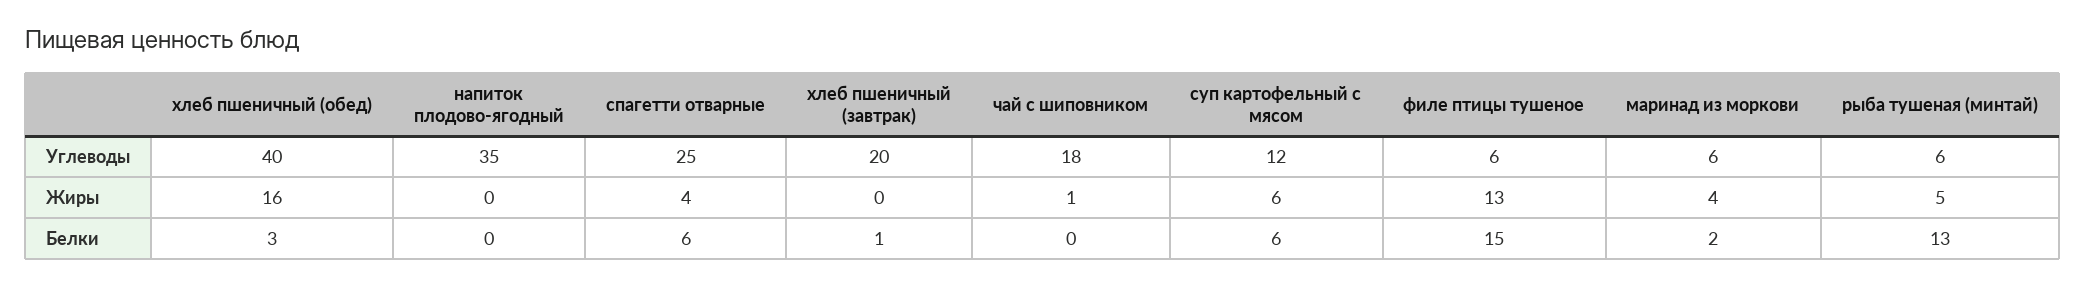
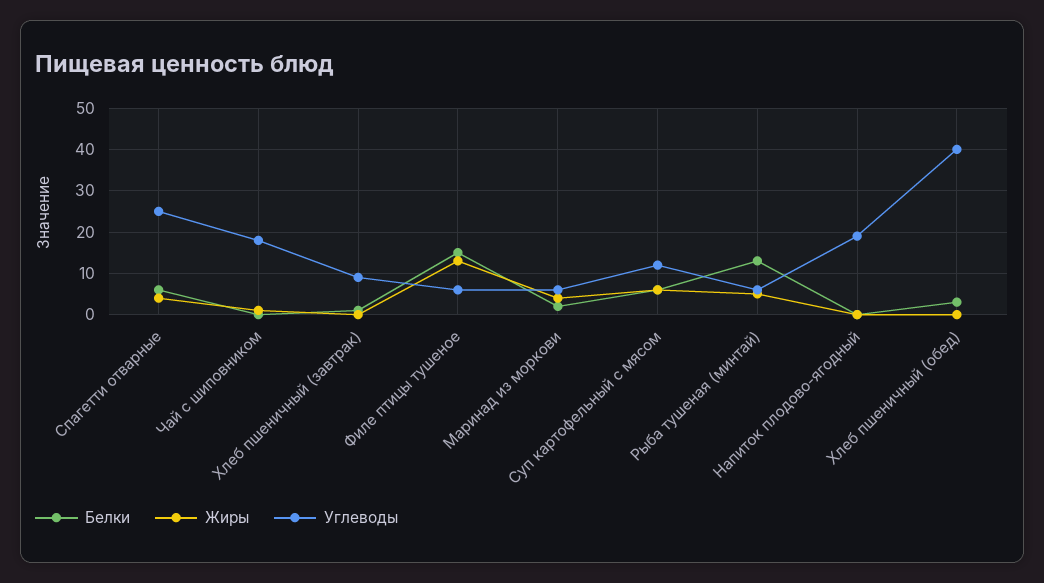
Углеводы, напиток плодово-ягодный: 35 -> 20
Углеводы, хлеб пшеничный (завтрак): 20 -> 10
Жиры, хлеб пшеничный (обед): 16 -> 0

